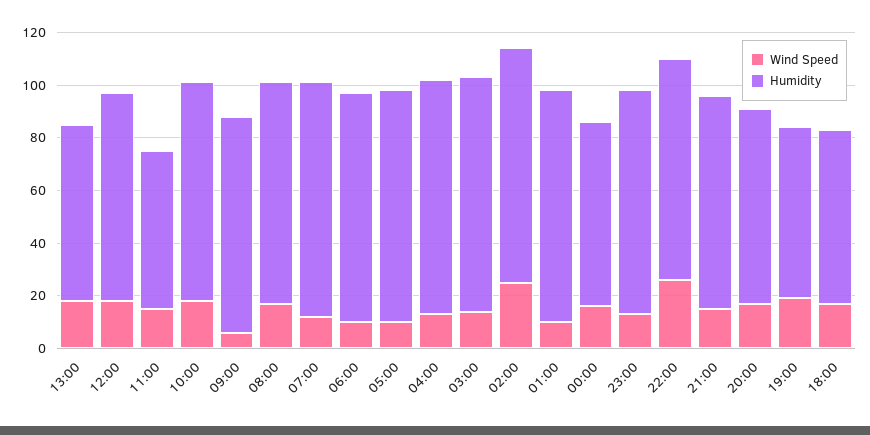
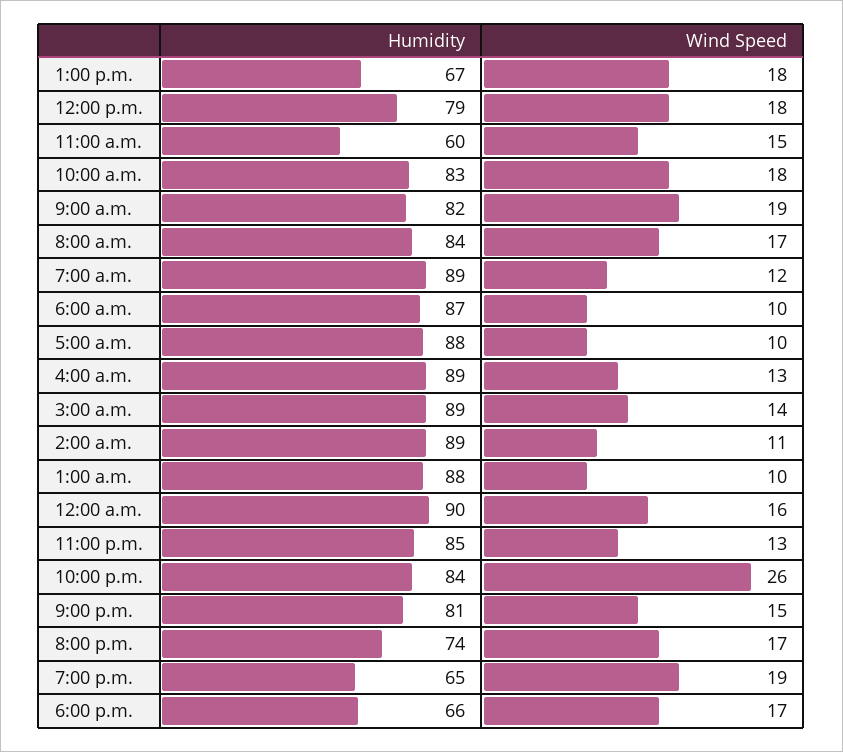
Wind Speed, 09:00: 5 -> 19
Wind Speed, 02:00: 25 -> 11
Humidity, 00:00: 70 -> 90

